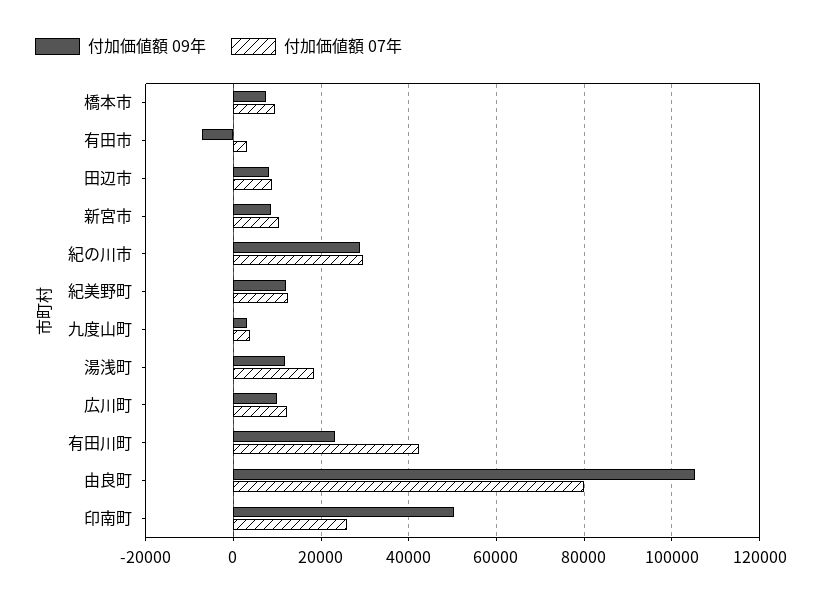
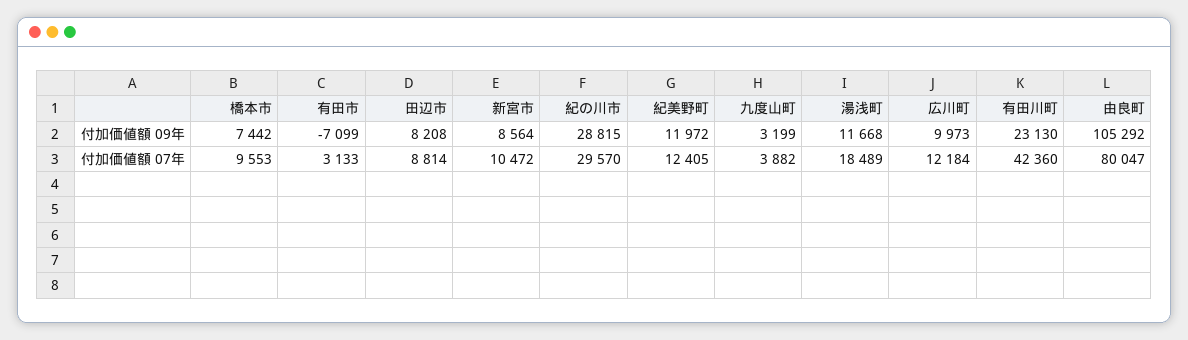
付加価値額 09年, 印南町: 50000 -> none
付加価値額 07年, 印南町: 26000 -> none

